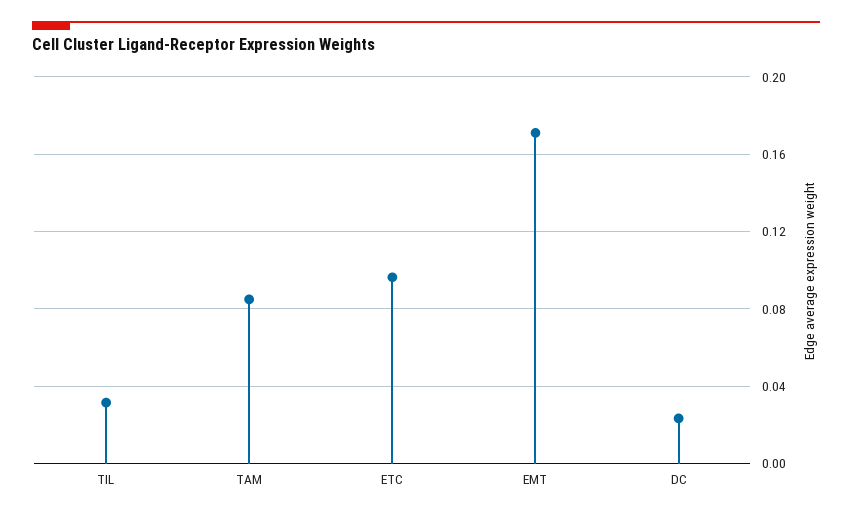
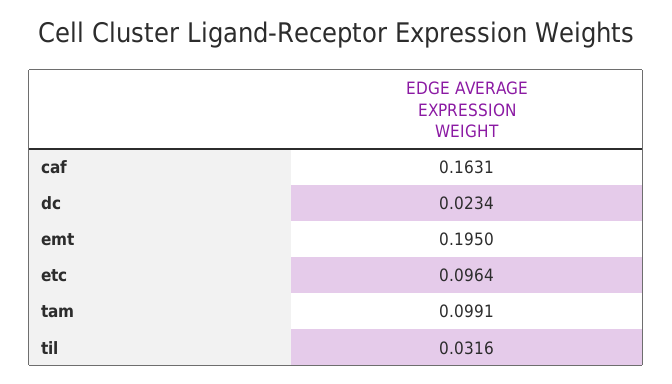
TAM: 0.085 -> 0.0991
EMT: 0.17 -> 0.195
caf: none -> 0.1631

